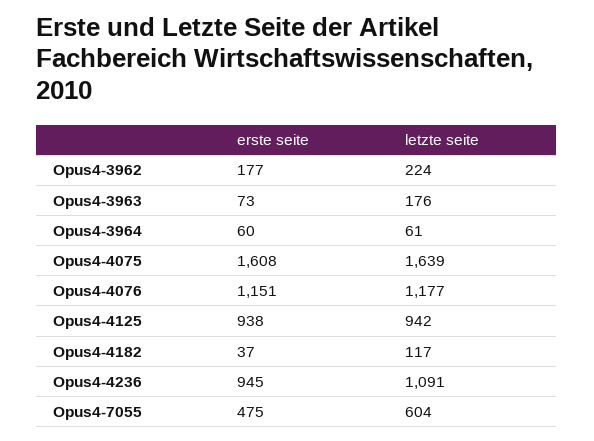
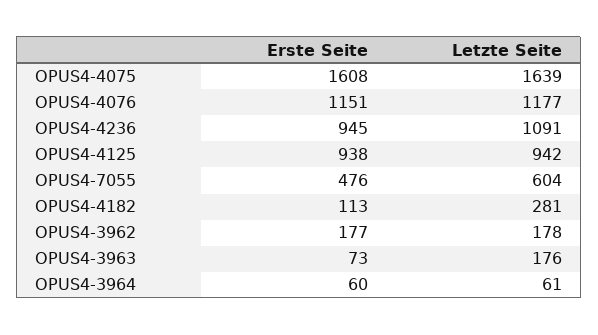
letzte seite, Opus4-3962: 224 -> 178
erste seite, Opus4-4182: 37 -> 113
letzte seite, Opus4-4182: 117 -> 281
erste seite, Opus4-7055: 475 -> 476

